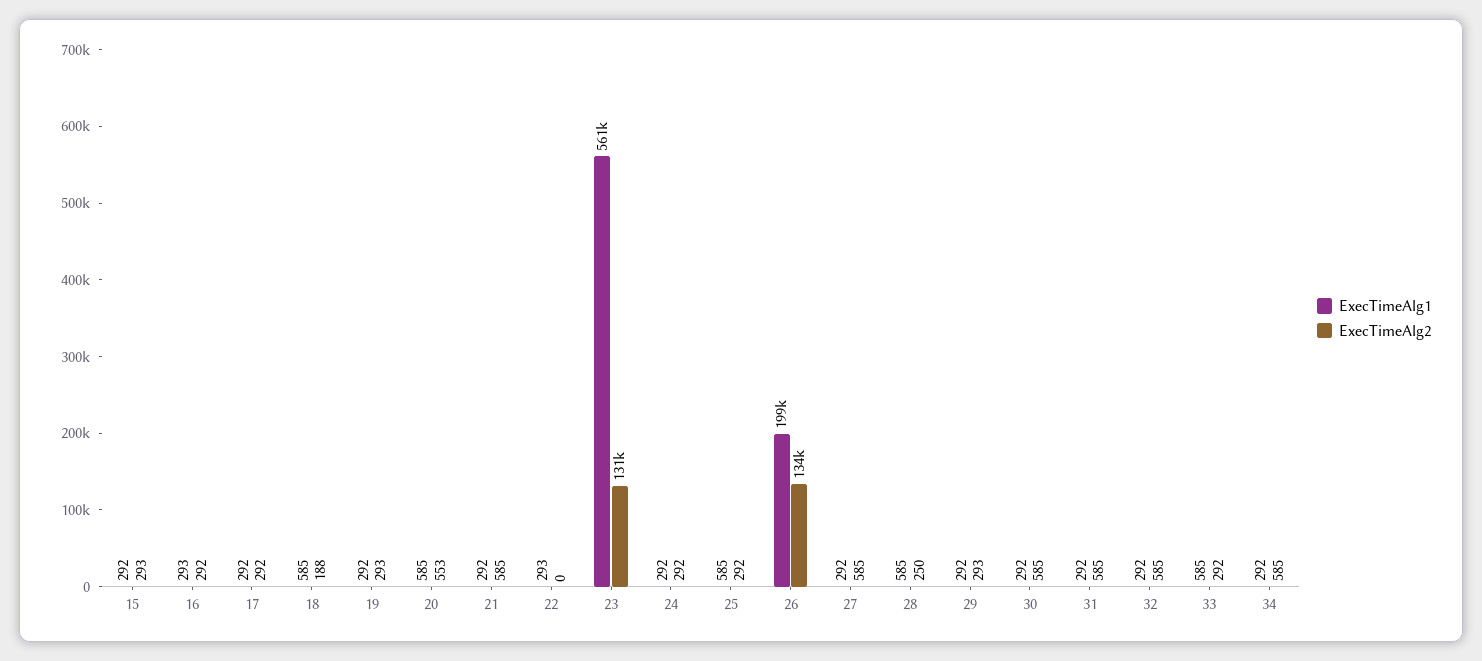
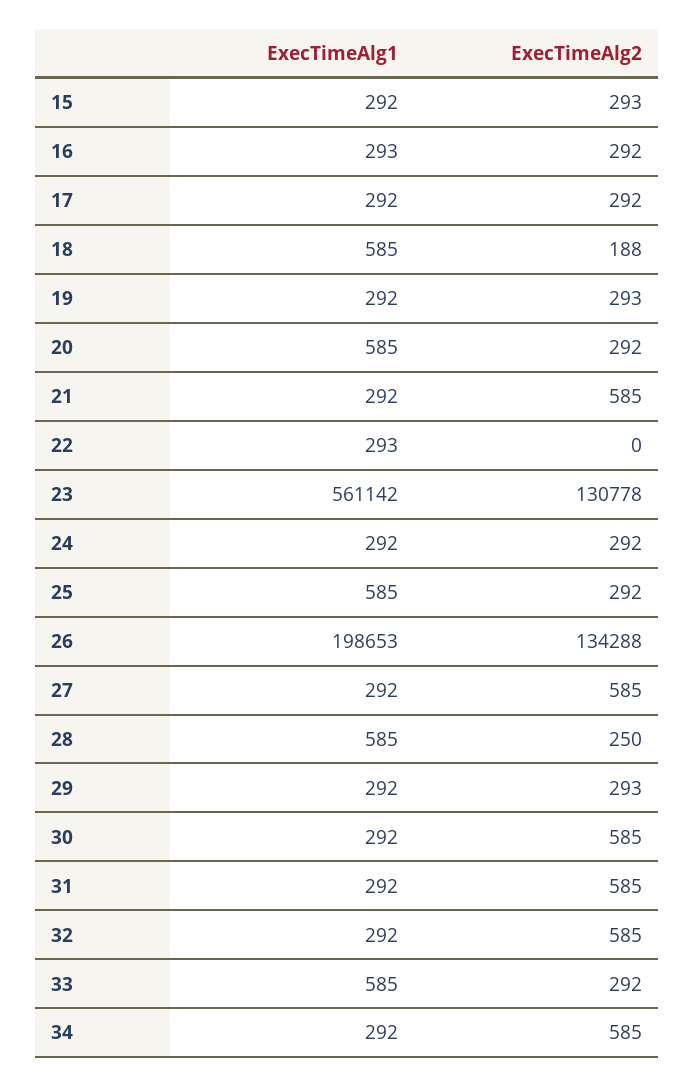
ExecTimeAlg2, 20: 553 -> 292

